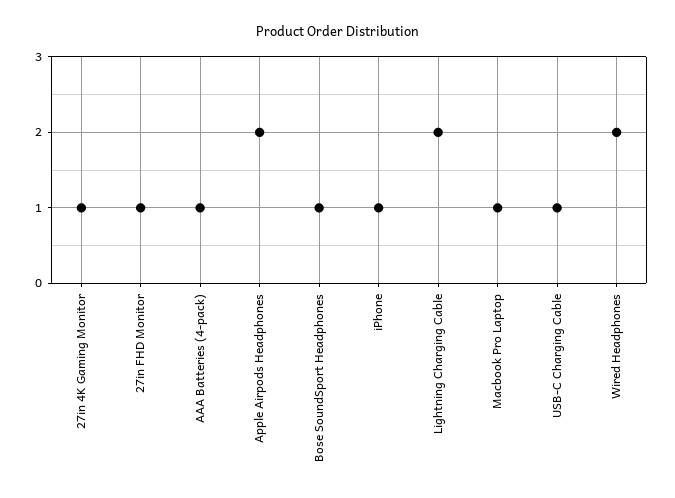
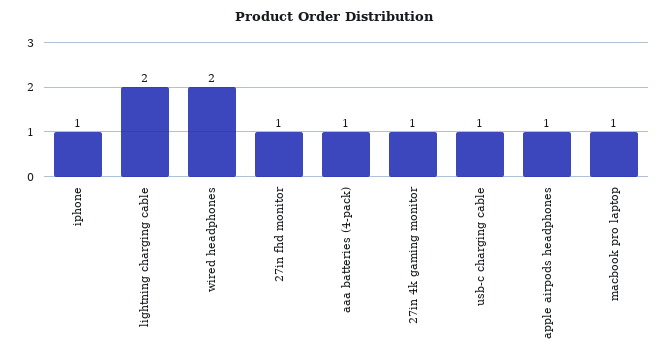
Apple Airpods Headphones: 2 -> 1
Bose SoundSport Headphones: 1 -> none

